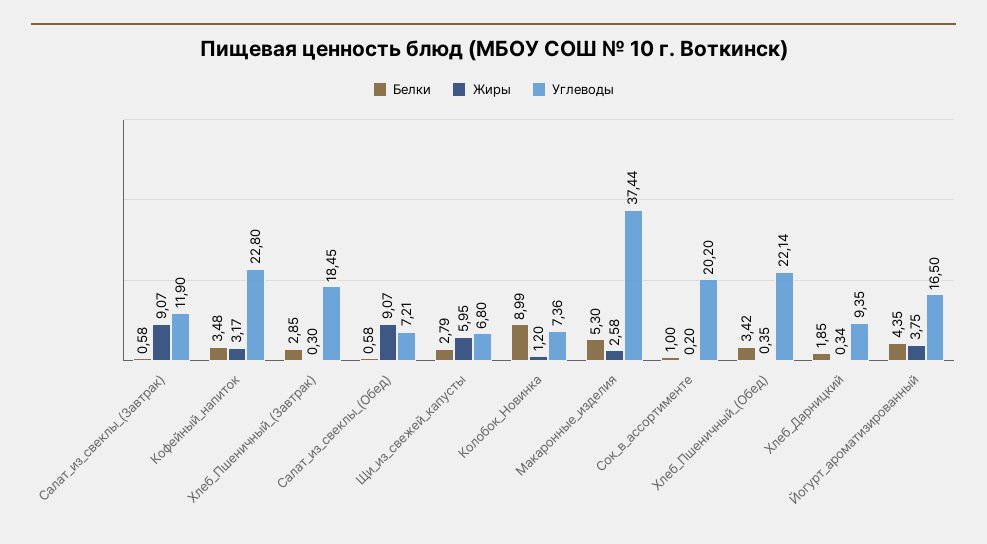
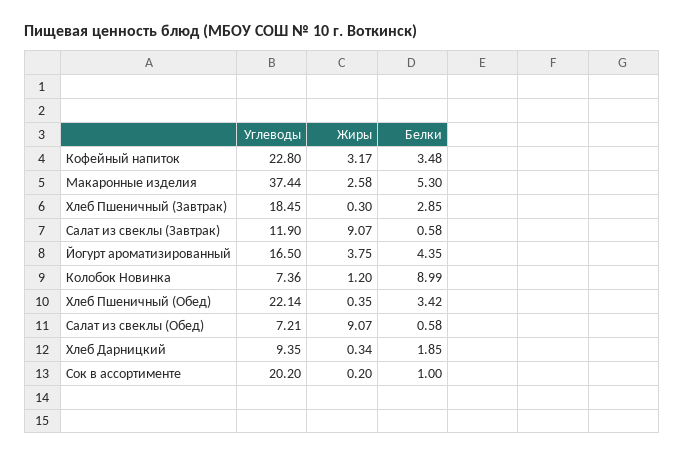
Белки, Щи_из_свежей_капусты: 2.79 -> none
Жиры, Щи_из_свежей_капусты: 5.95 -> none
Углеводы, Щи_из_свежей_капусты: 6.8 -> none

